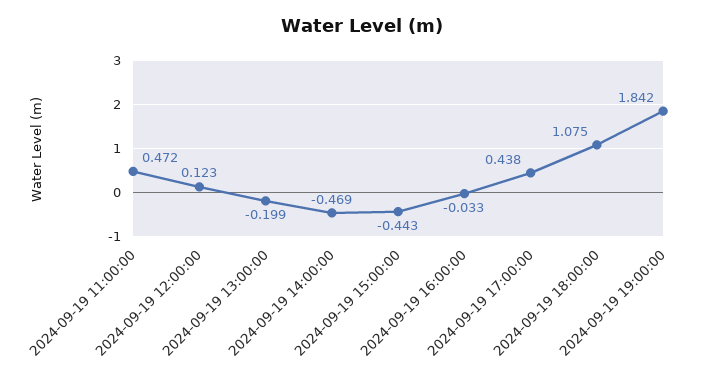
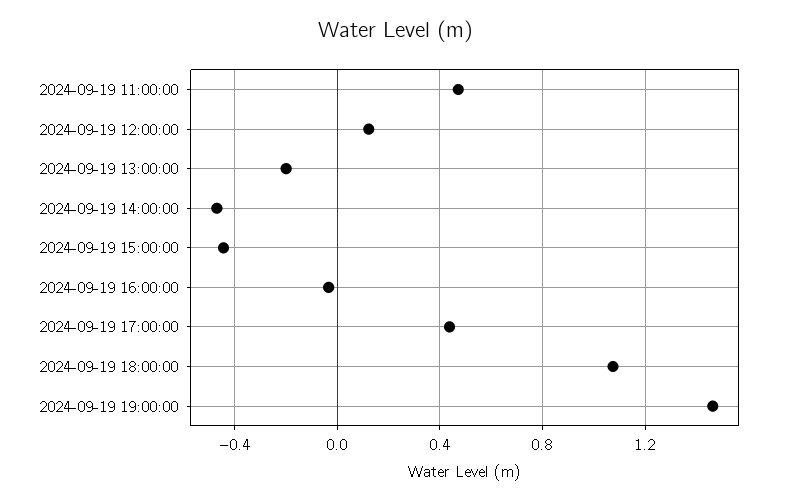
2024-09-19 19:00:00: 1.842 -> 1.45

